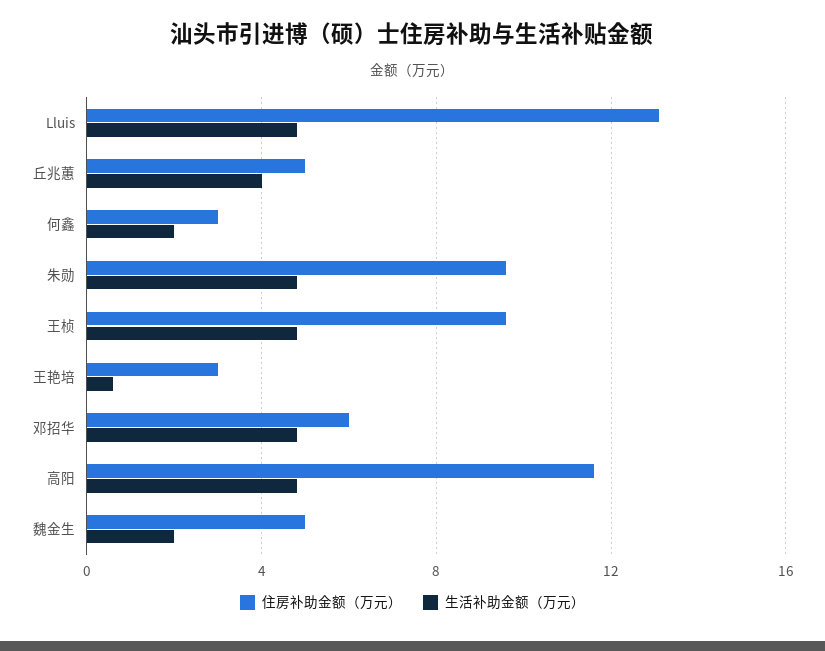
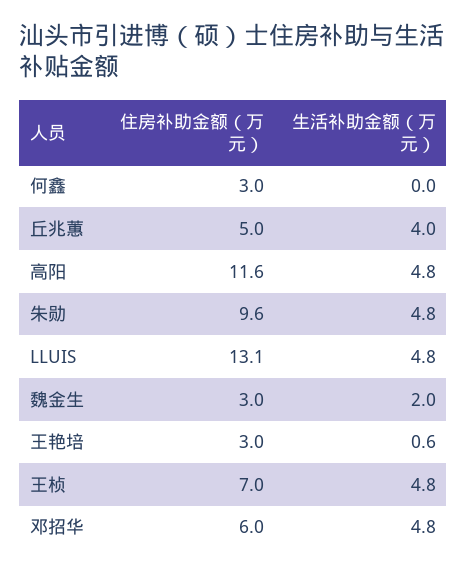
生活补助金额（万元）, 何鑫: 2 -> 0
住房补助金额（万元）, 王桢: 9.5 -> 7
住房补助金额（万元）, 魏金生: 5 -> 3

